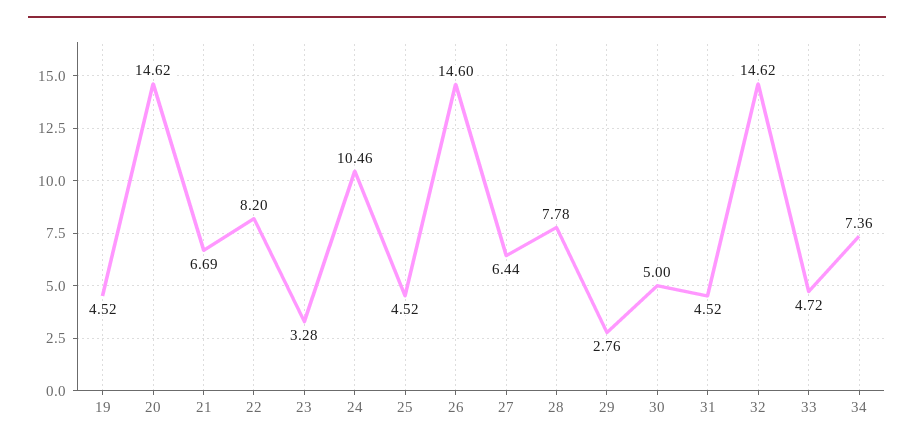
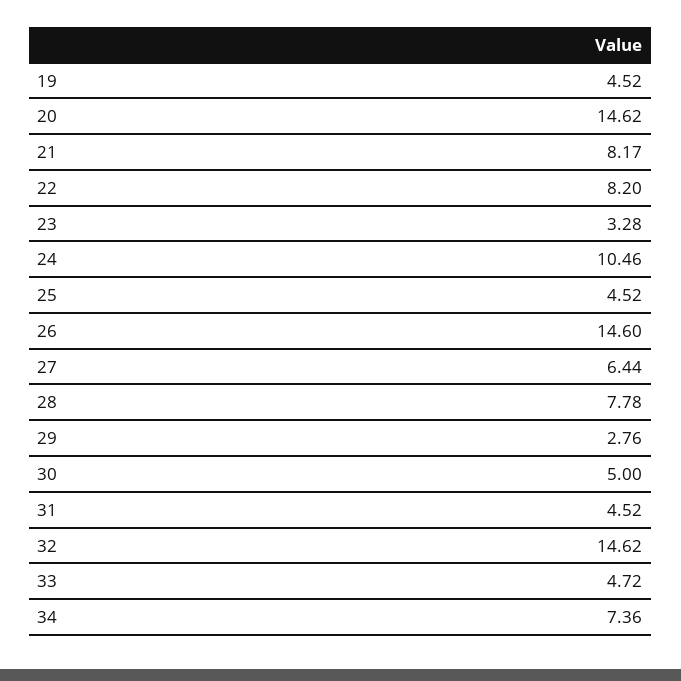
21: 6.69 -> 8.17

